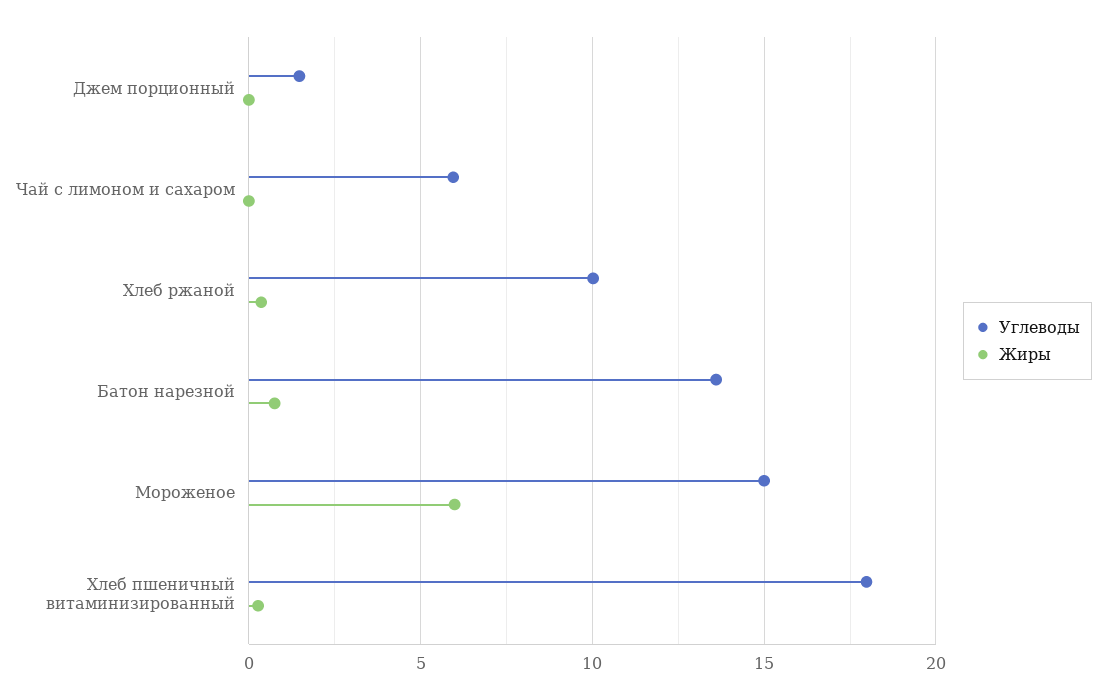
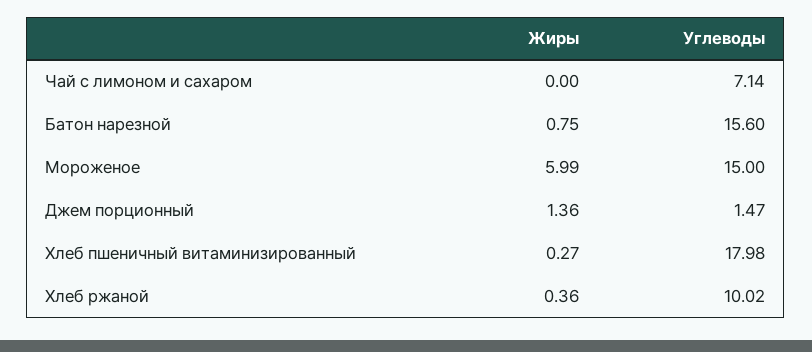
Жиры, Джем порционный: 0 -> 1.36
Углеводы, Чай с лимоном и сахаром: 6 -> 7.14
Углеводы, Батон нарезной: 13.5 -> 15.6

